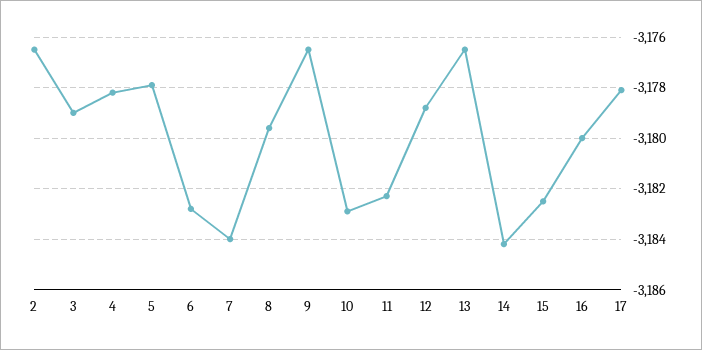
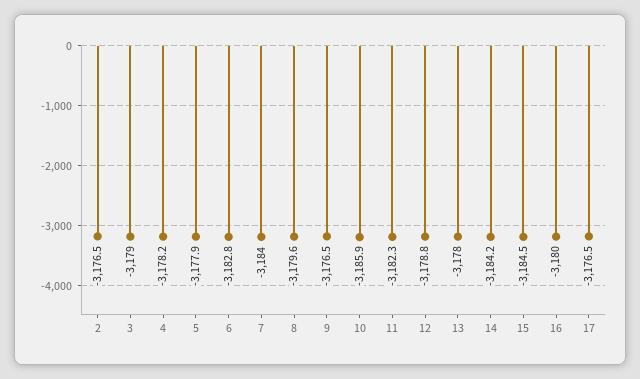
10: -3183 -> -3185.9
13: -3176.5 -> -3178
15: -3182.5 -> -3184.5
17: -3178 -> -3176.5

